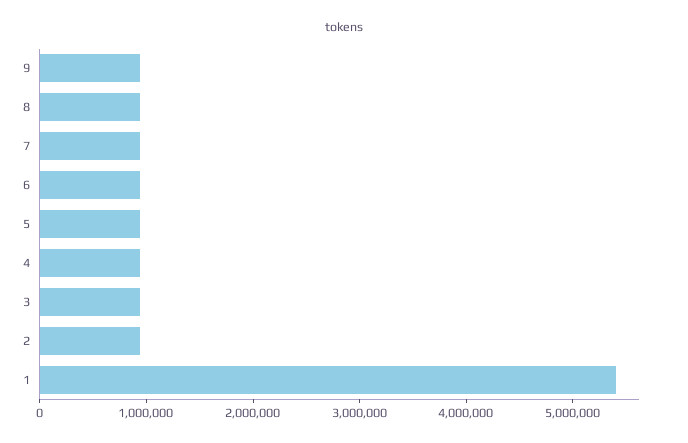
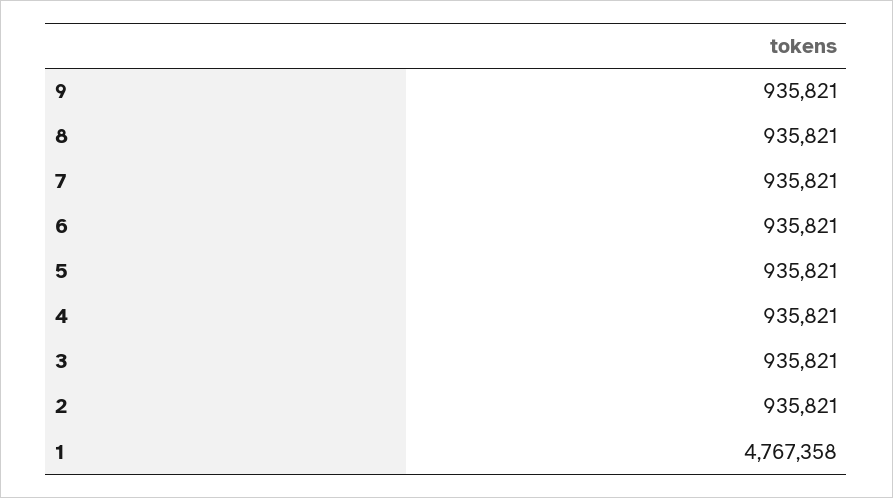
1: 5400000 -> 4767358

